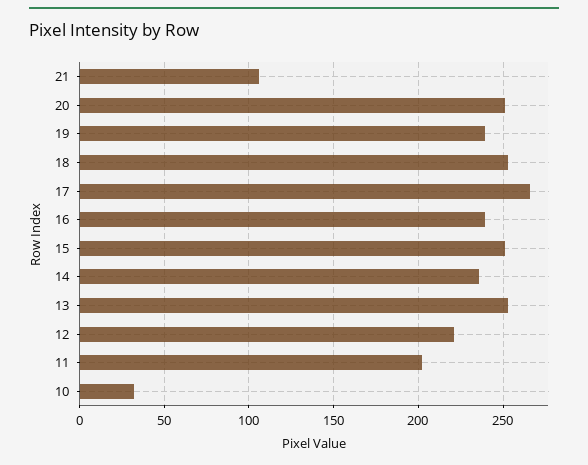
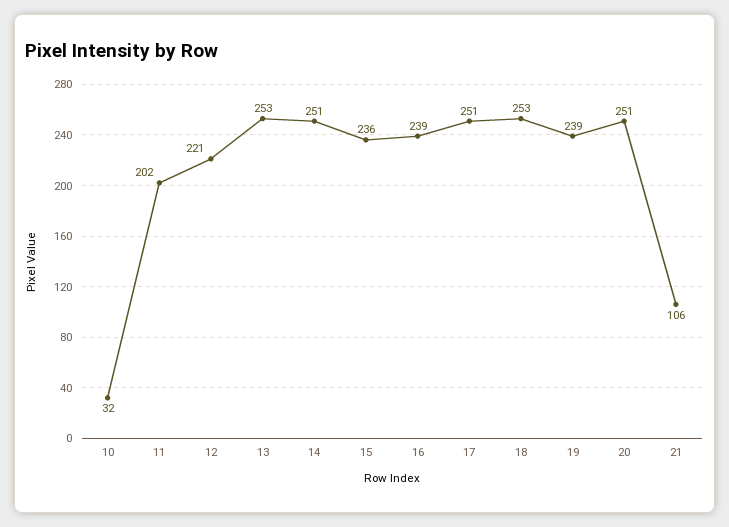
17: 265 -> 251
15: 250 -> 236
14: 235 -> 251

